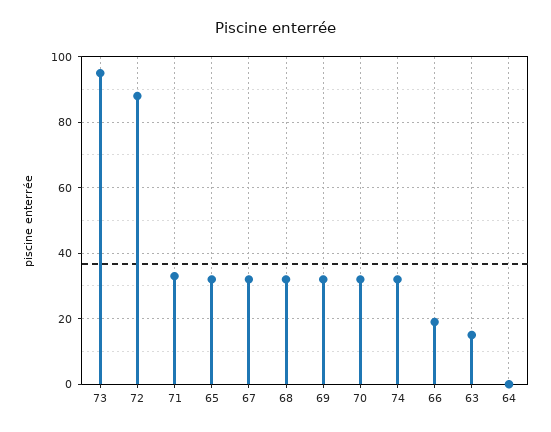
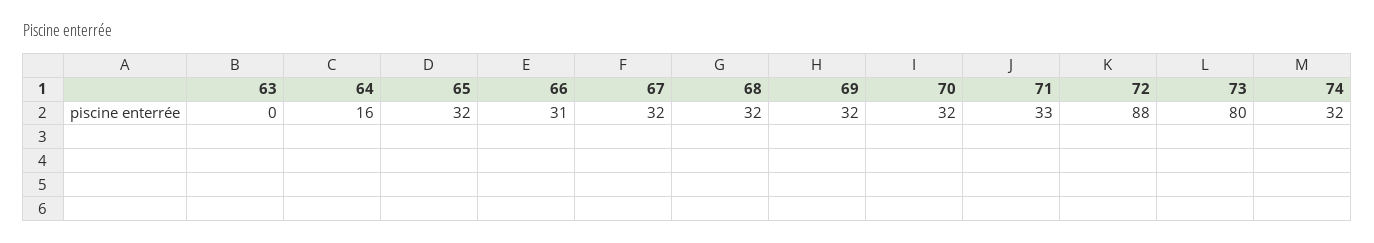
73: 95 -> 80
66: 20 -> 31
63: 15 -> 0
64: 0 -> 16

